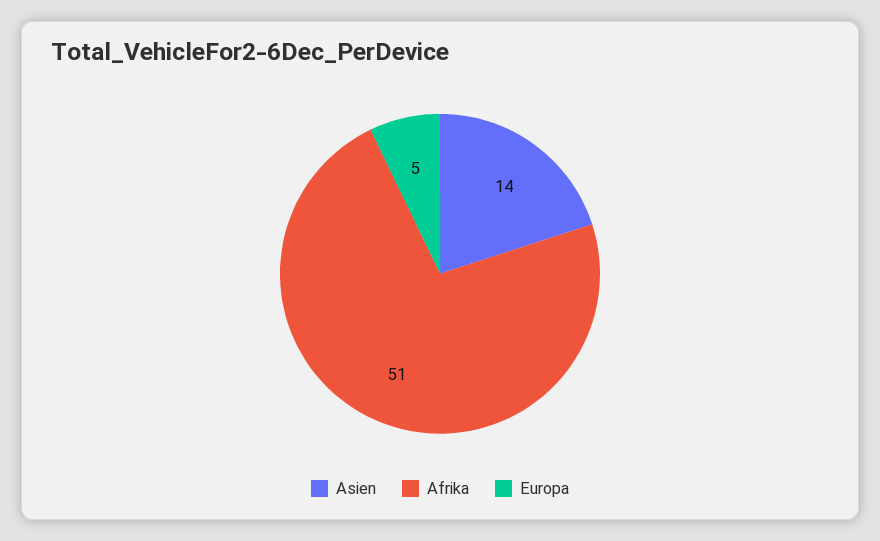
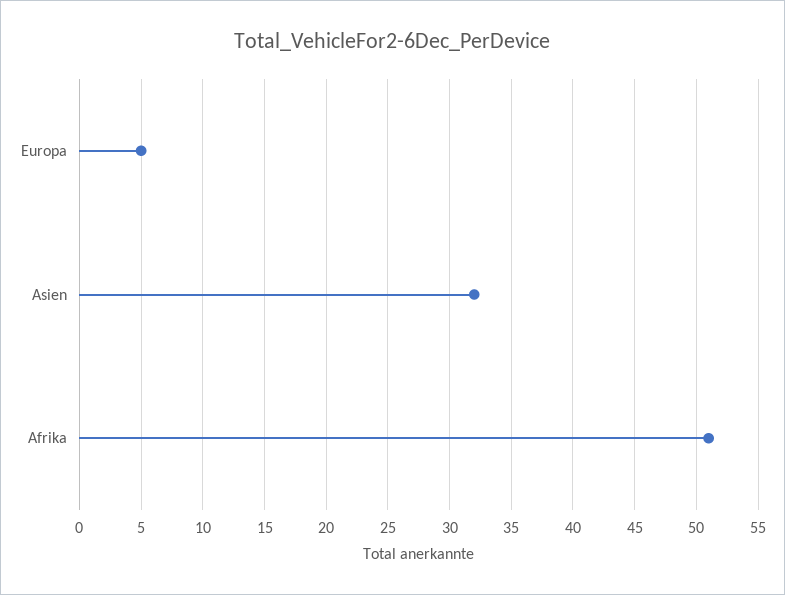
Asien: 14 -> 32

